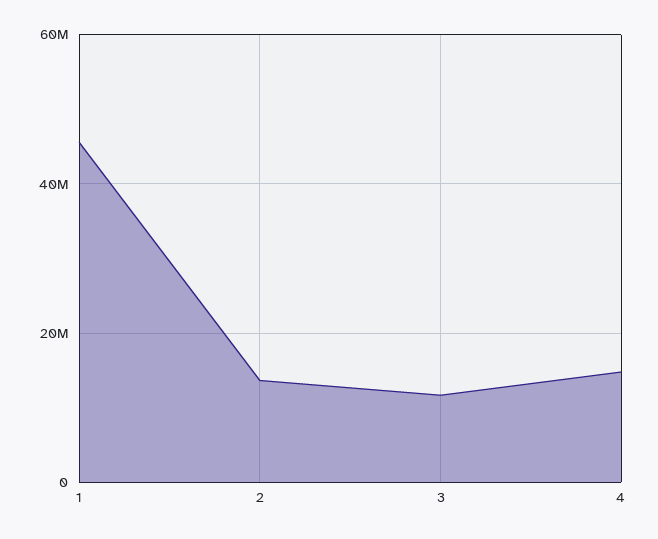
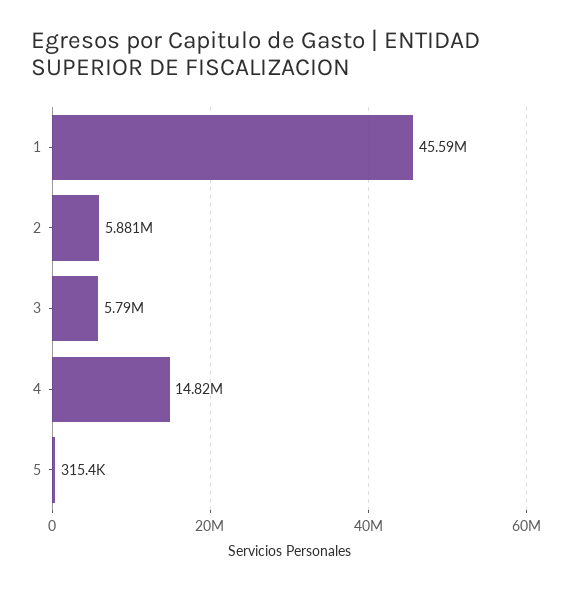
2: 14000000 -> 5881000
3: 12000000 -> 5790000
5: none -> 315400

